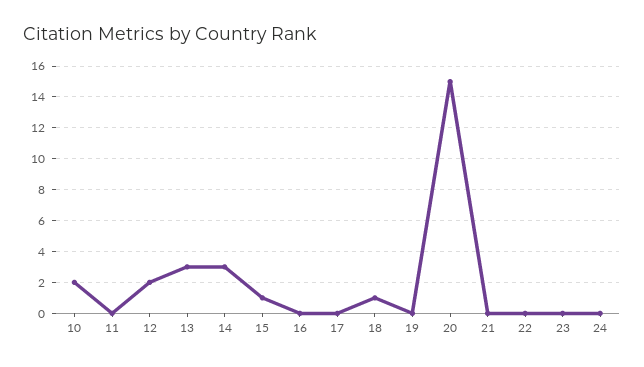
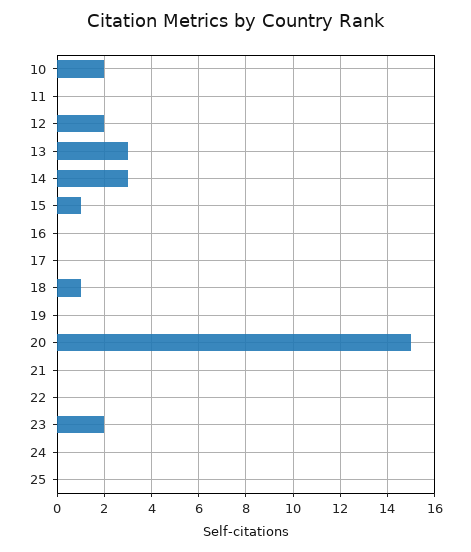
23: 0 -> 2
25: none -> 0

